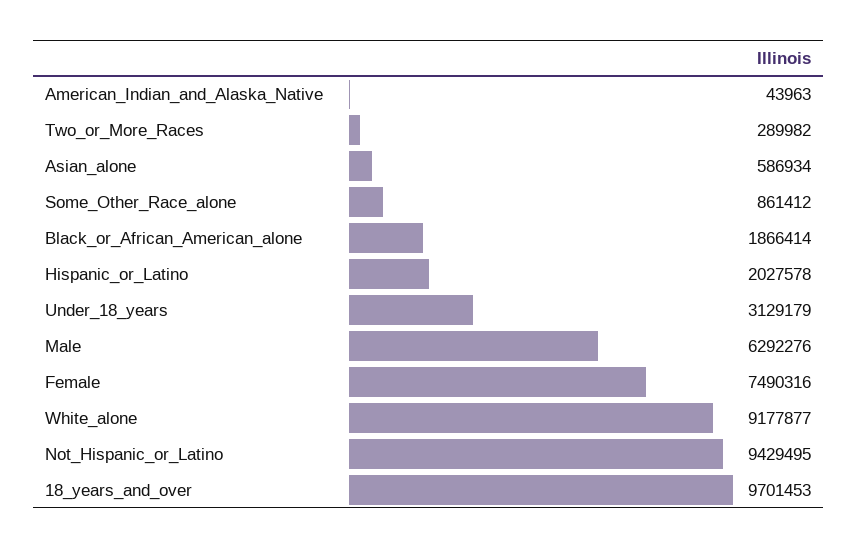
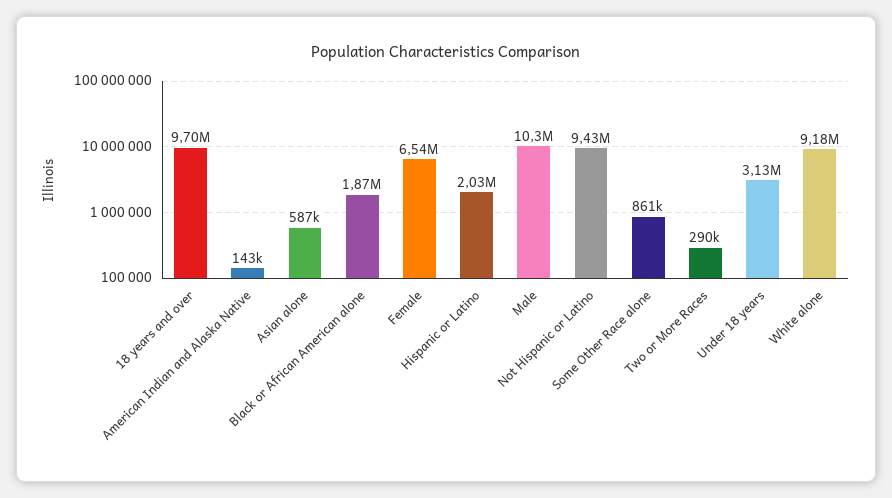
American_Indian_and_Alaska_Native: 43963 -> 143000
Male: 6292276 -> 10300000
Female: 7490316 -> 6540000

